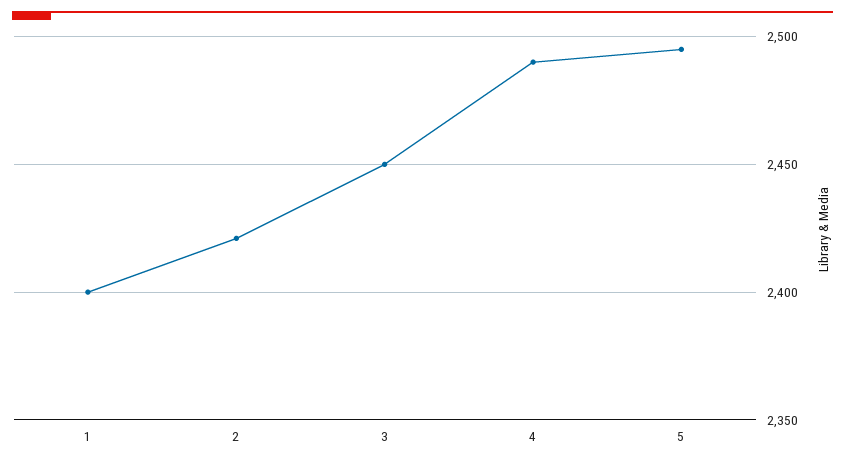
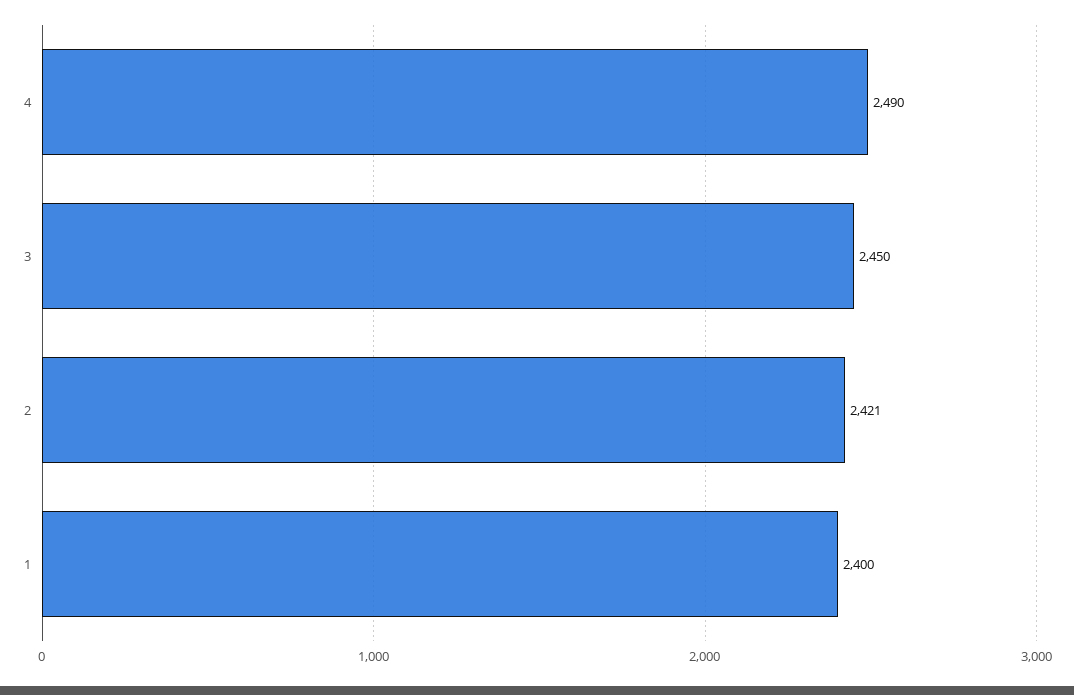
5: 2495 -> none

